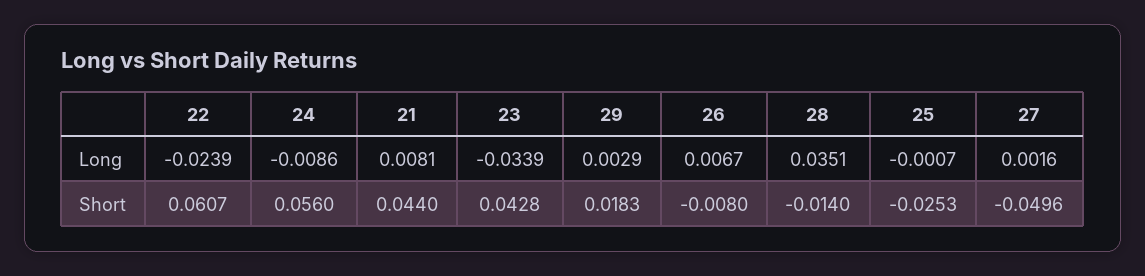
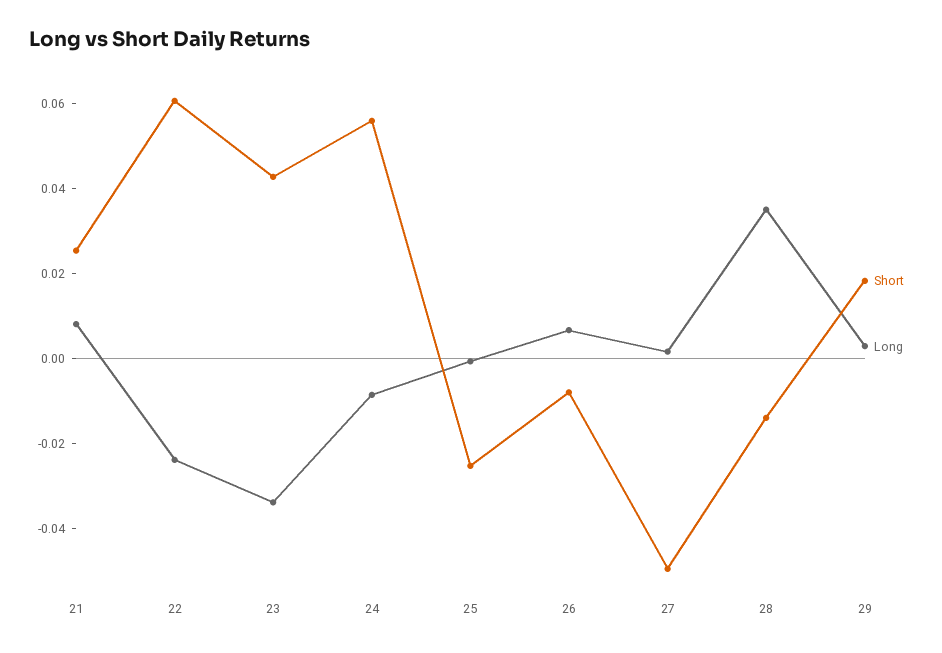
Short, 21: 0.044 -> 0.025

